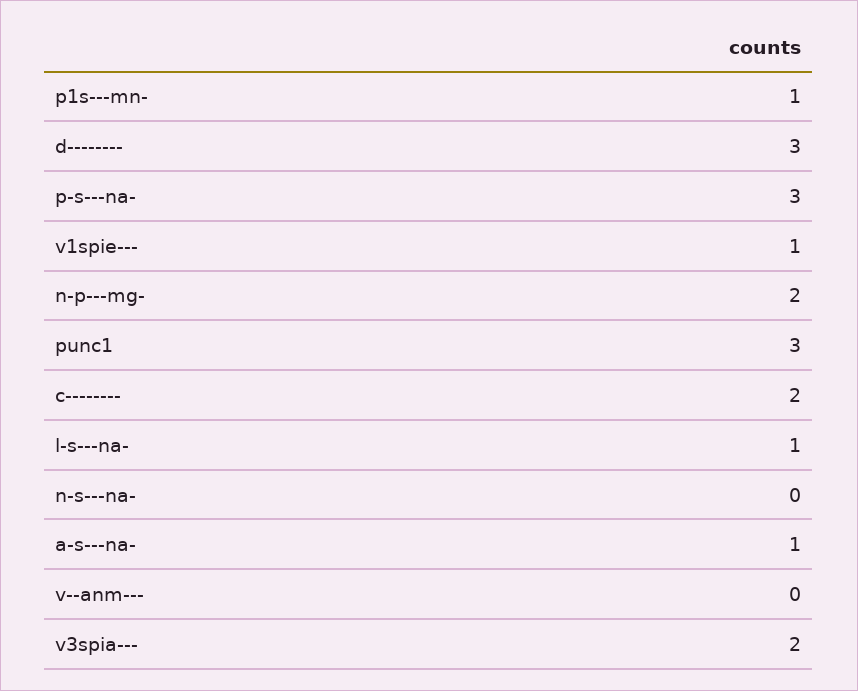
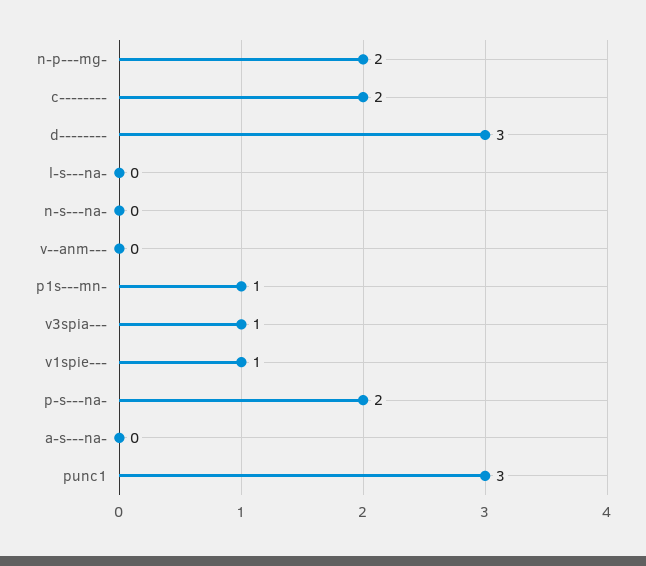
p-s---na-: 3 -> 2
l-s---na-: 1 -> 0
a-s---na-: 1 -> 0
v3spia---: 2 -> 1

